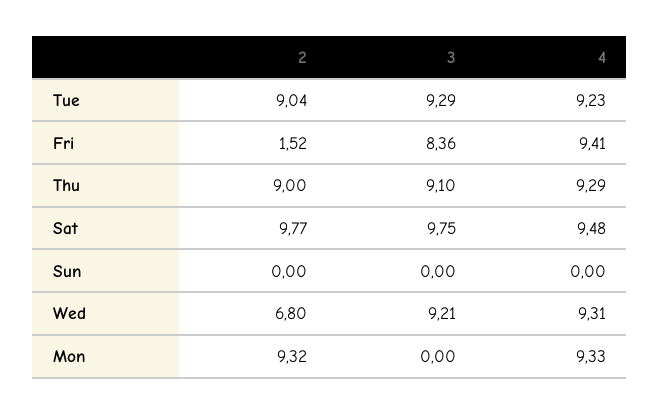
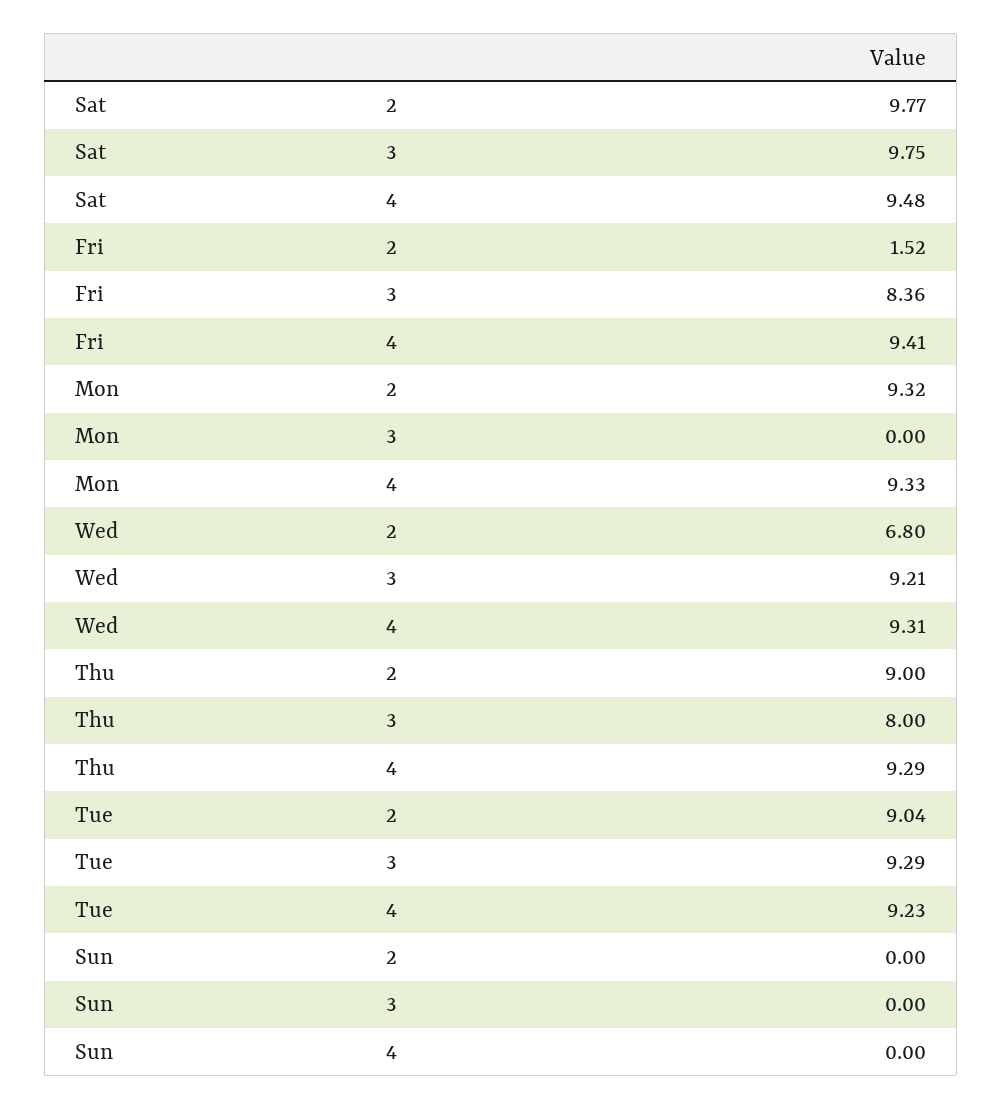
3, Thu: 9.1 -> 8

